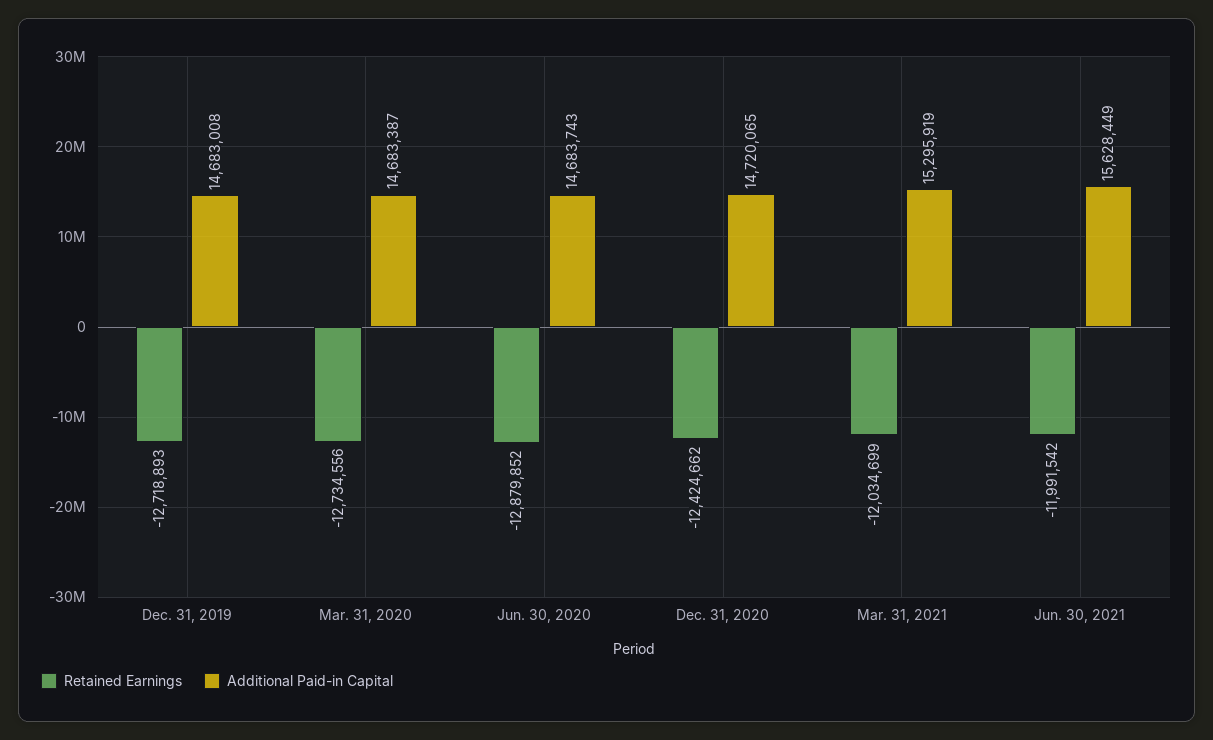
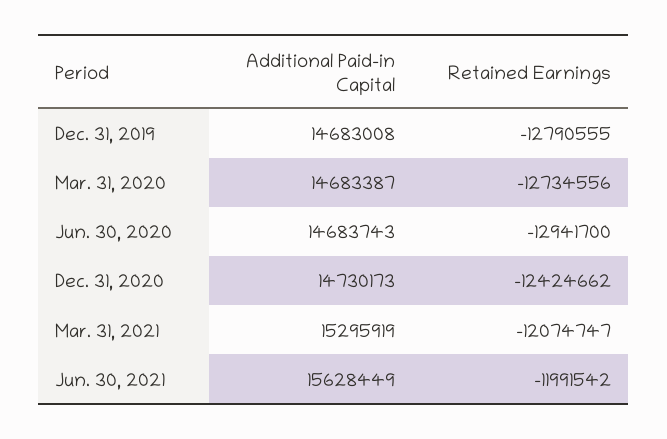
Retained Earnings, Dec. 31, 2019: -12718893 -> -12790555
Retained Earnings, Jun. 30, 2020: -12879852 -> -12941700
Additional Paid-in Capital, Dec. 31, 2020: 14720065 -> 14730173
Retained Earnings, Mar. 31, 2021: -12034699 -> -12074747

